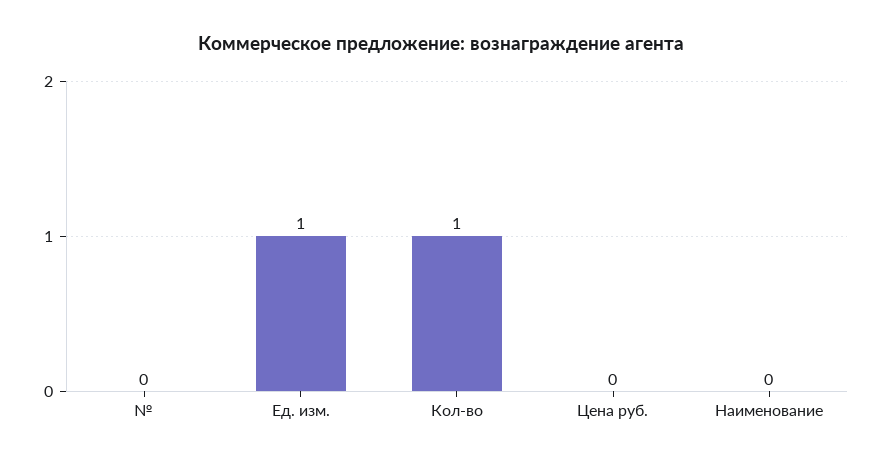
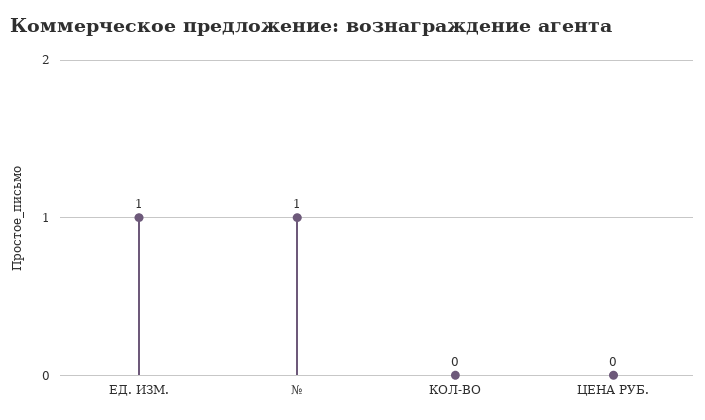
№: 0 -> 1
Кол-во: 1 -> 0
Наименование: 0 -> none

